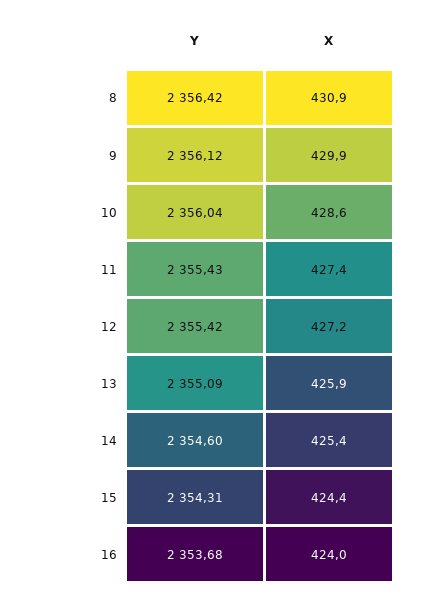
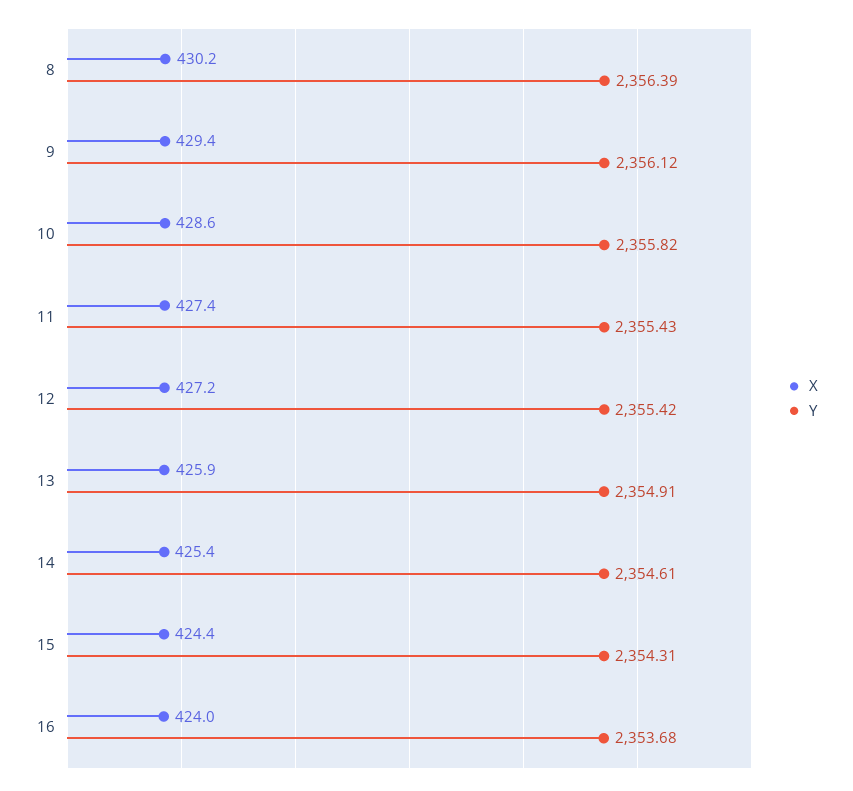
Y, 8: 2356.42 -> 2356.39
X, 8: 430.9 -> 430.2
X, 9: 429.9 -> 429.4
Y, 10: 2356.04 -> 2355.82
Y, 13: 2355.09 -> 2354.91
Y, 14: 2354.6 -> 2354.61

